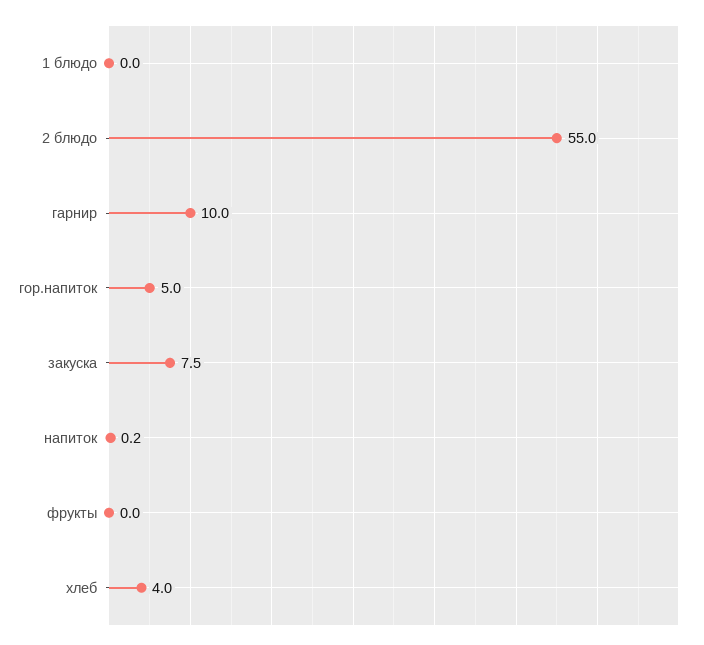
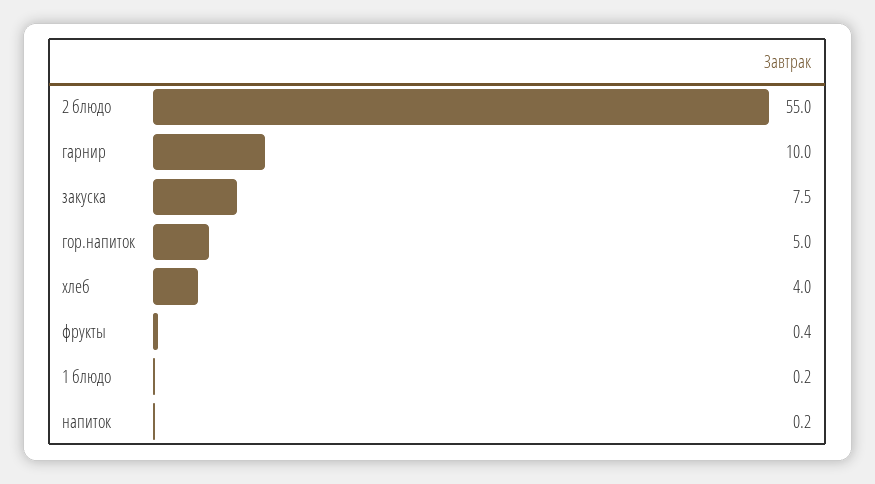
1 блюдо: 0 -> 0.2
фрукты: 0 -> 0.4

